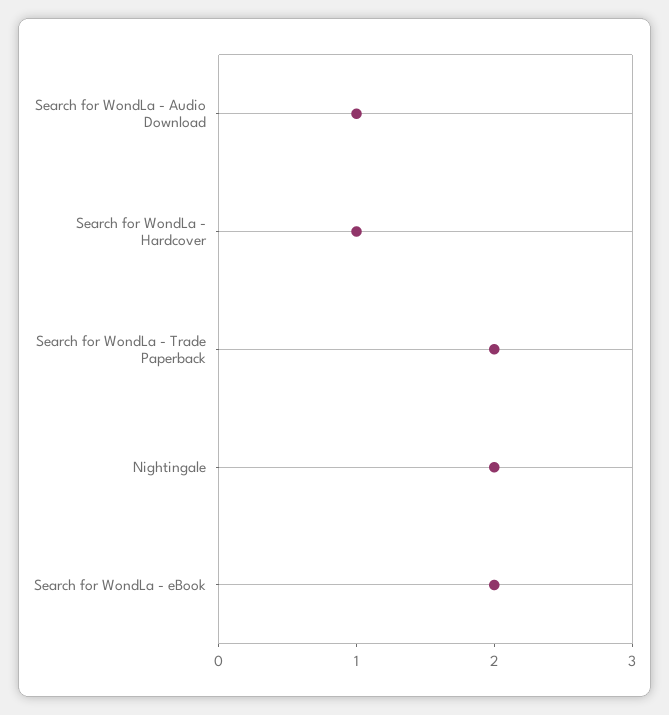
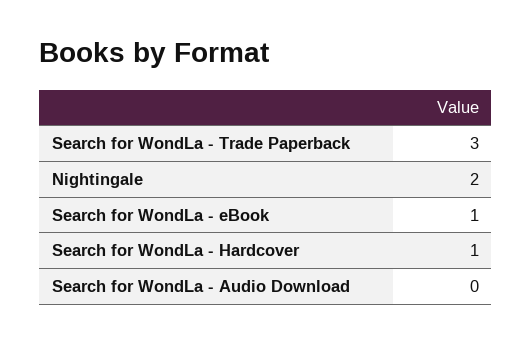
Search for WondLa - Audio Download: 1 -> 0
Search for WondLa - Trade Paperback: 2 -> 3
Search for WondLa - eBook: 2 -> 1

